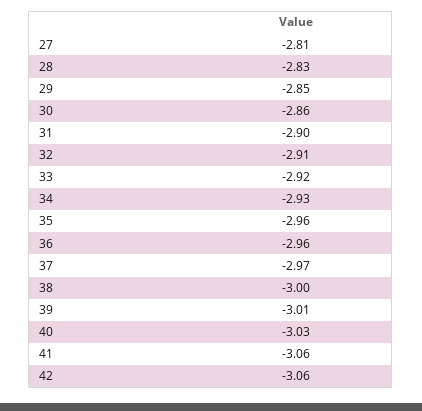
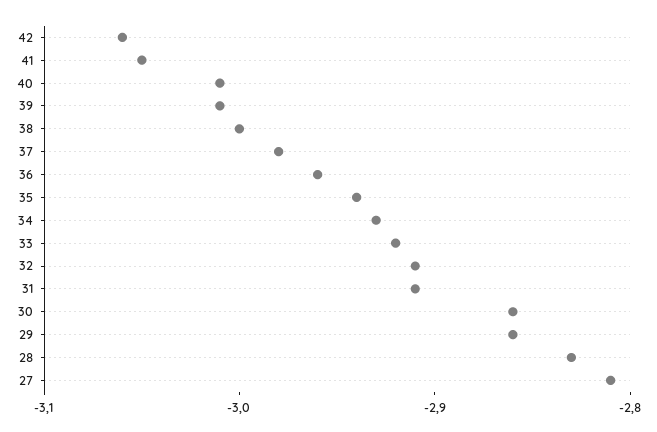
29: -2.85 -> -2.86
31: -2.9 -> -2.91
35: -2.96 -> -2.94
37: -2.97 -> -2.98
40: -3.03 -> -3.01
41: -3.06 -> -3.05

